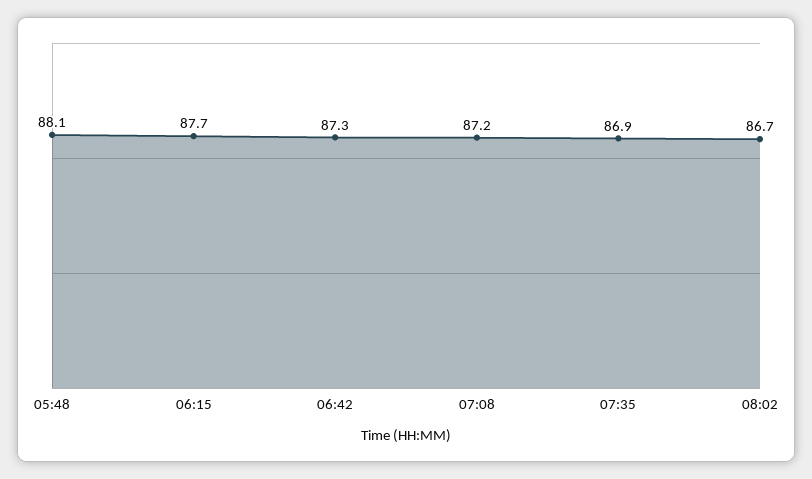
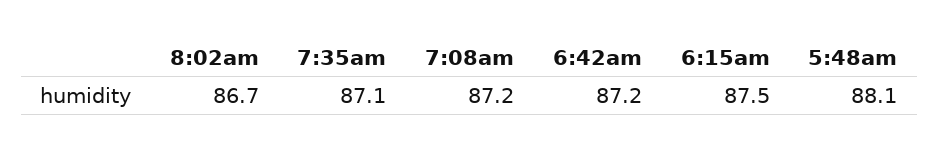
06:15: 87.7 -> 87.5
06:42: 87.3 -> 87.2
07:35: 86.9 -> 87.1

